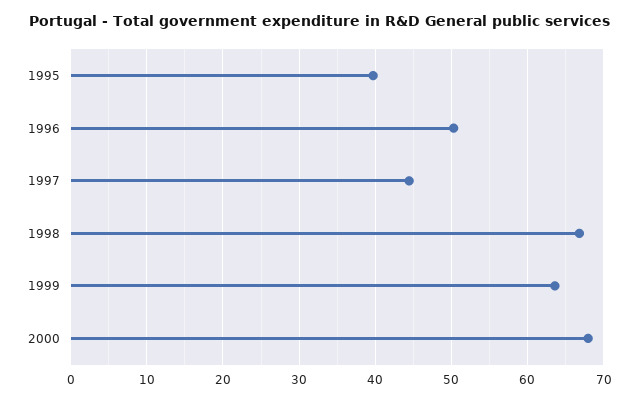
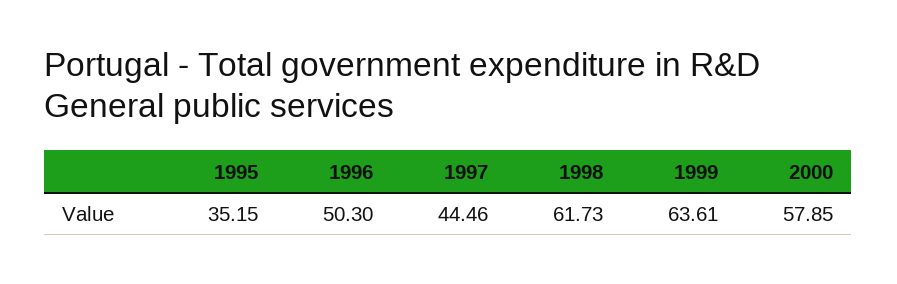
1995: 40 -> 35.15
1998: 67 -> 61.73
2000: 68 -> 57.85

